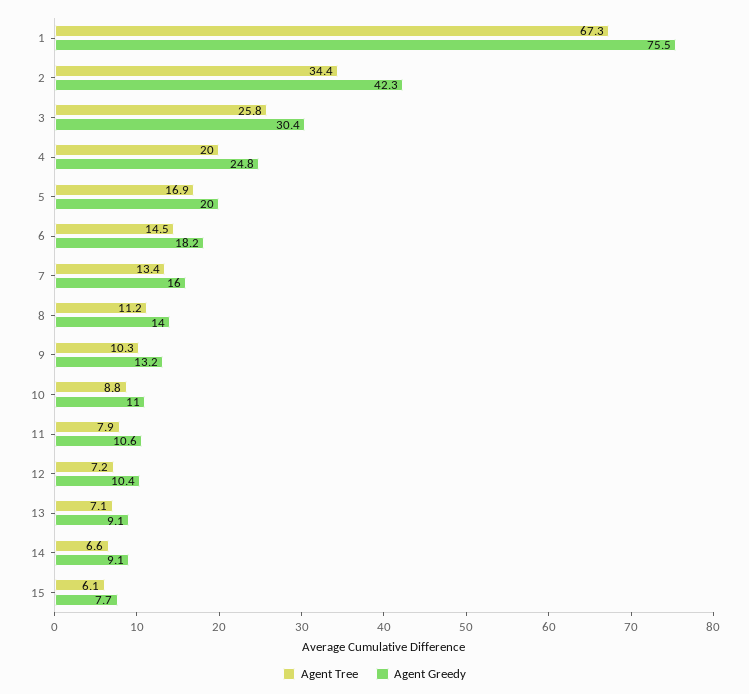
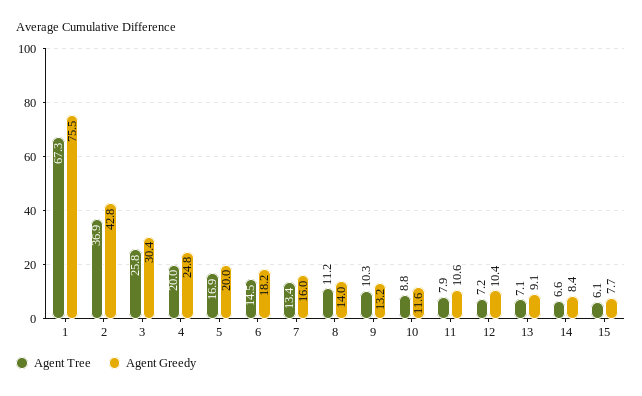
Agent Tree, 2: 34.4 -> 36.9
Agent Greedy, 2: 42.3 -> 42.8
Agent Greedy, 10: 11 -> 11.6
Agent Greedy, 14: 9.1 -> 8.4

